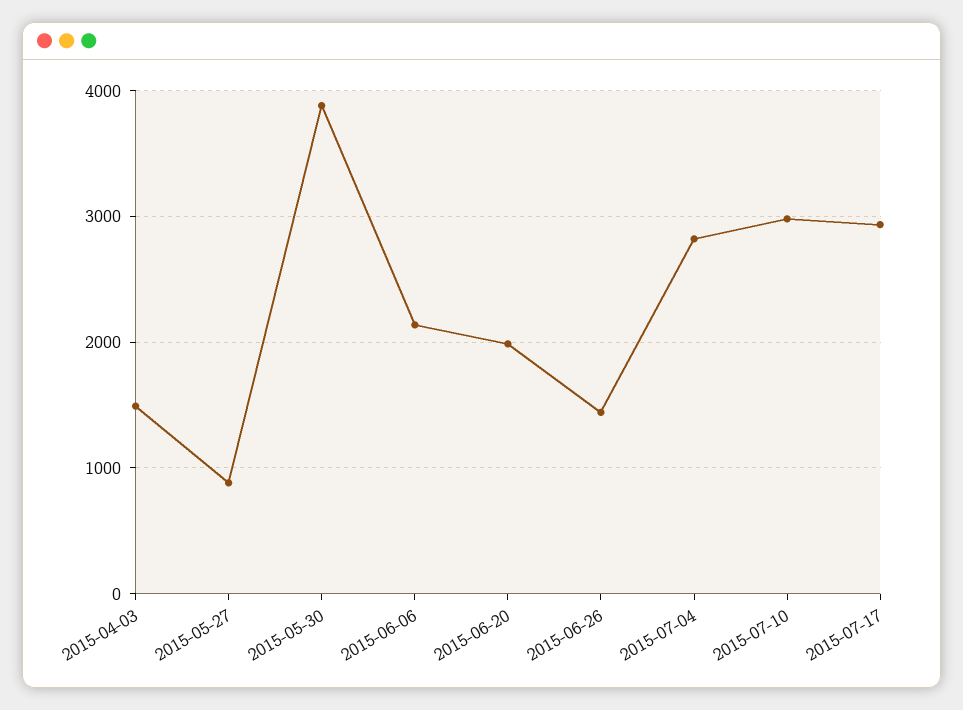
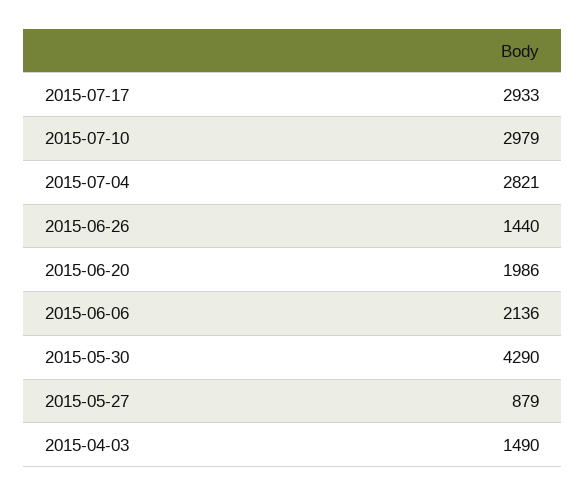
2015-05-30: 3900 -> 4290

